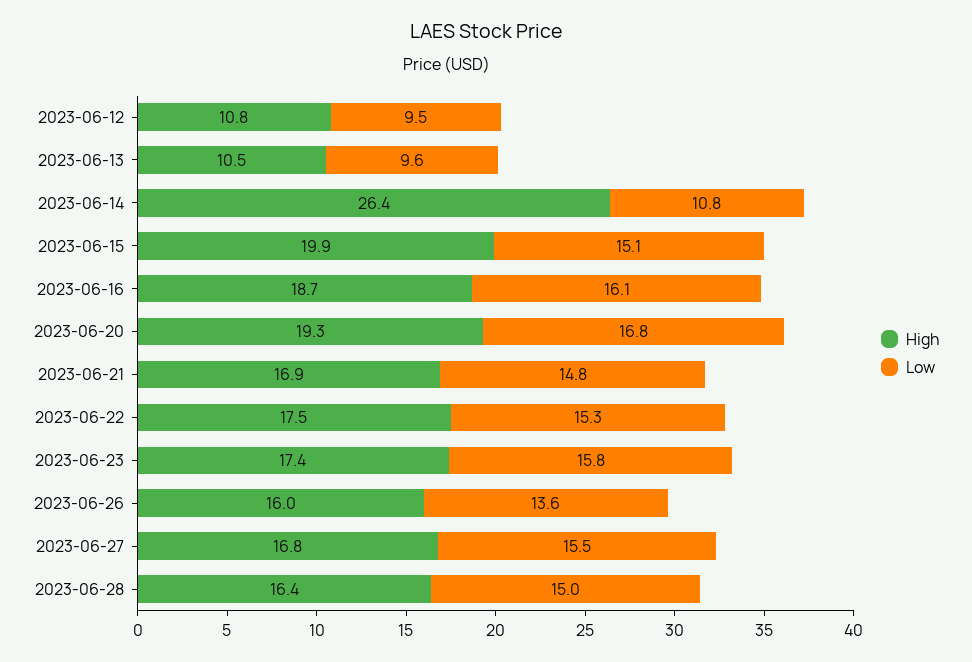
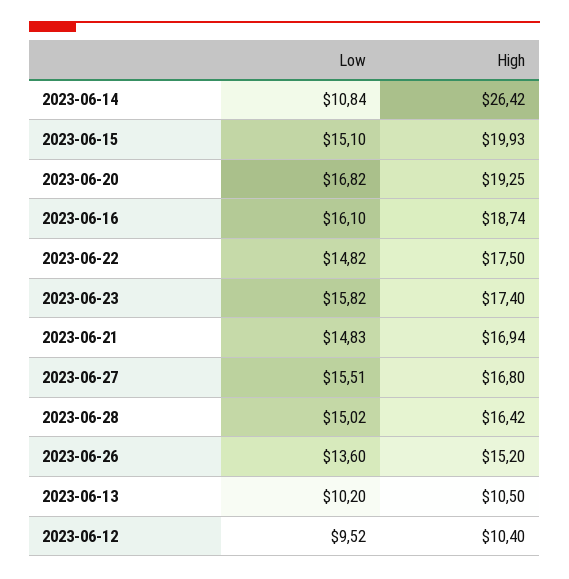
High, 2023-06-12: 10.8 -> 10.4
Low, 2023-06-13: 9.6 -> 10.2
Low, 2023-06-22: 15.3 -> 14.82
High, 2023-06-26: 16 -> 15.2

